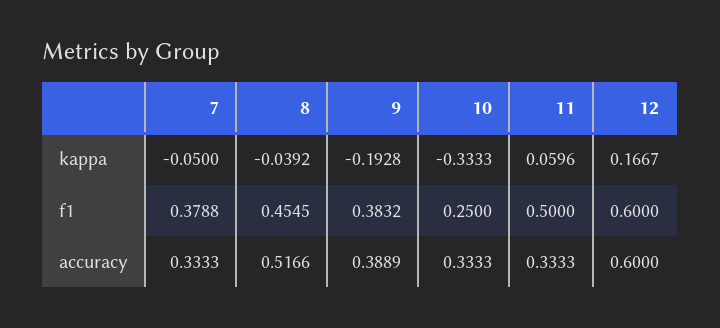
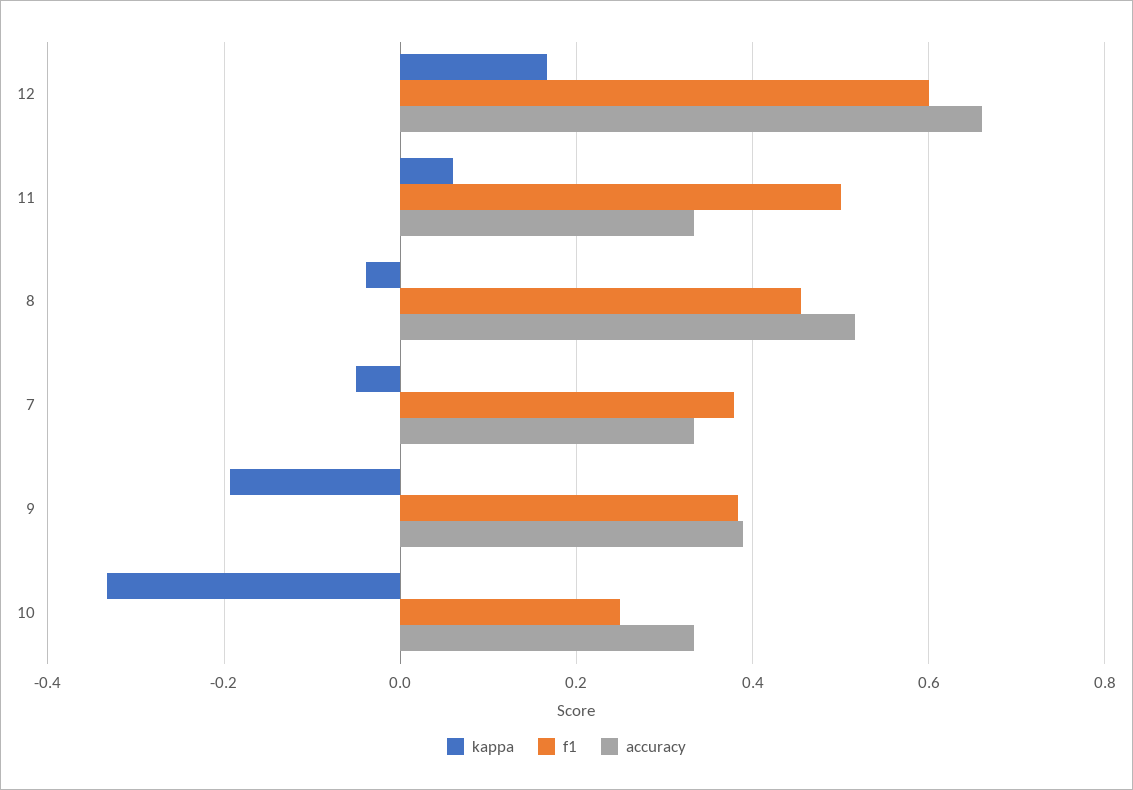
accuracy, 12: 0.6 -> 0.66

